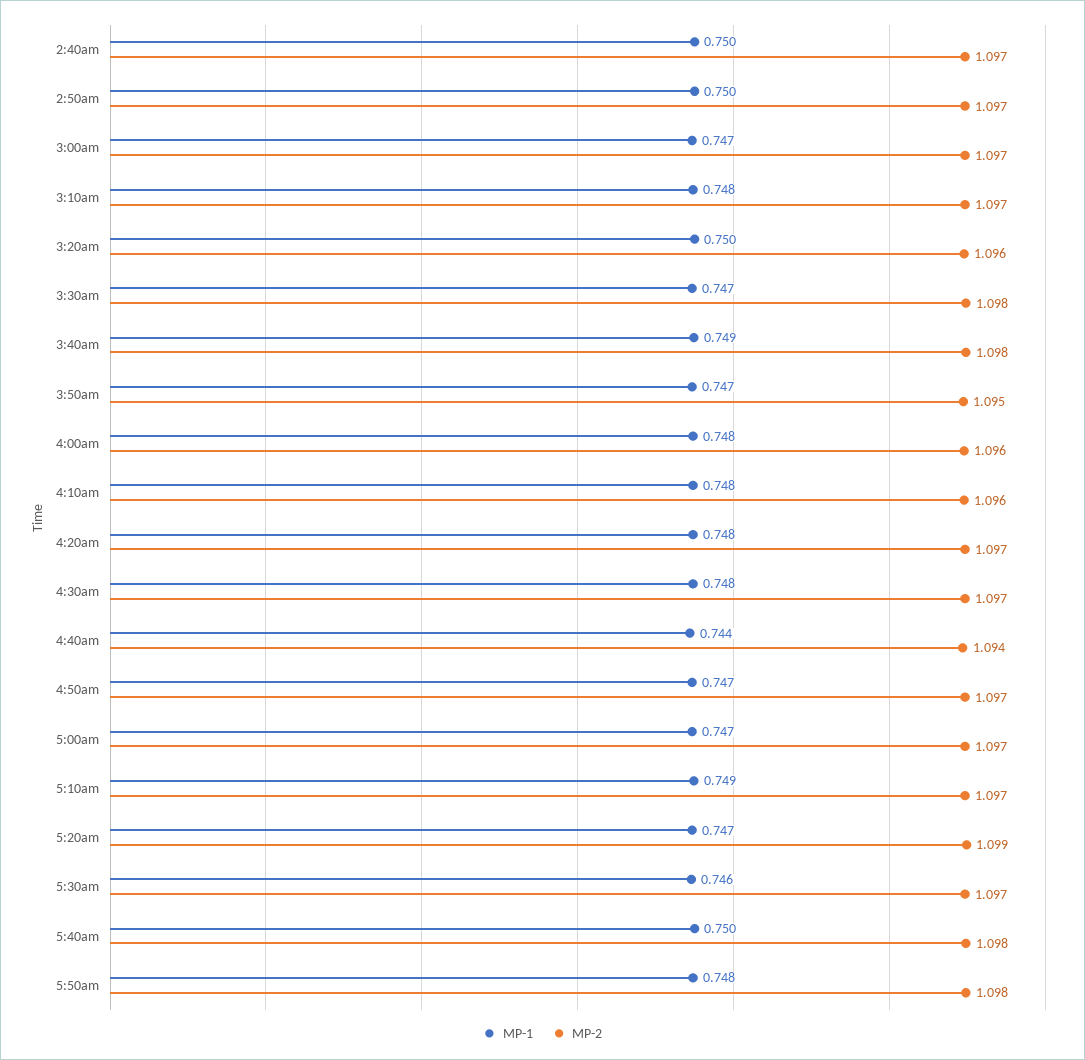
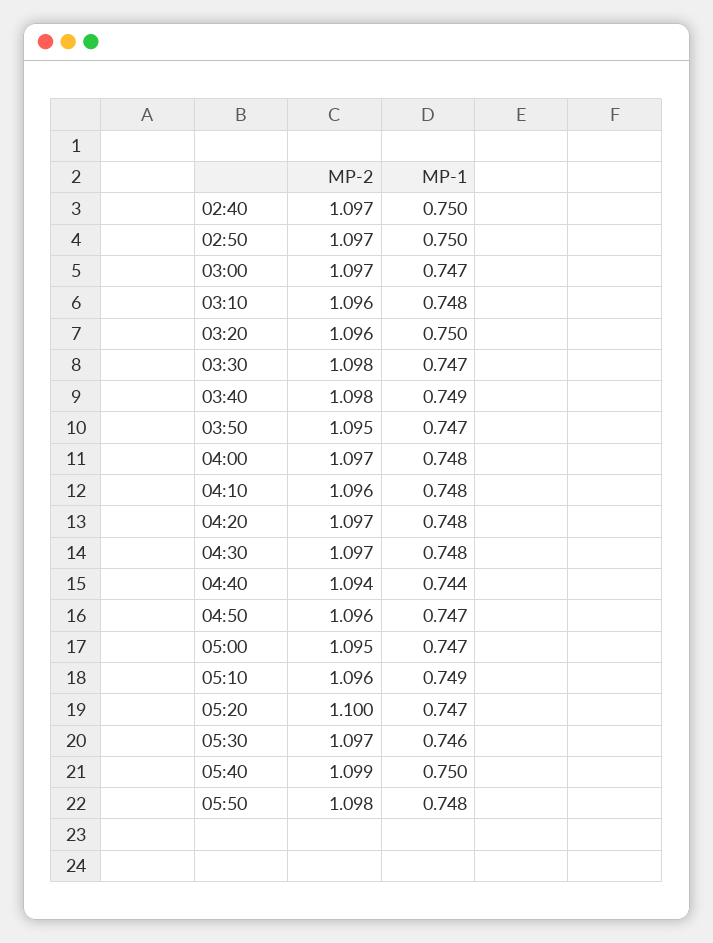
MP-2, 3:10am: 1.097 -> 1.096
MP-2, 4:00am: 1.096 -> 1.097
MP-2, 4:50am: 1.097 -> 1.096
MP-2, 5:00am: 1.097 -> 1.095
MP-2, 5:10am: 1.097 -> 1.096
MP-2, 5:20am: 1.099 -> 1.1
MP-2, 5:40am: 1.098 -> 1.099

